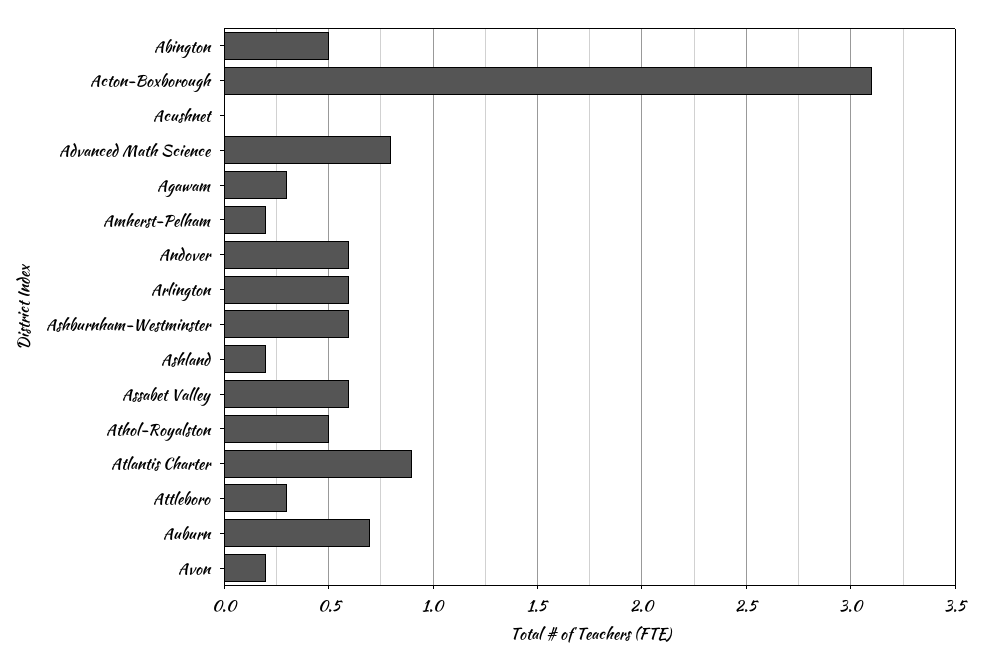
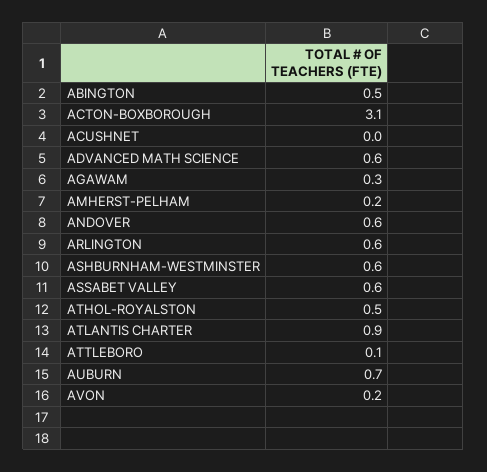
Advanced Math Science: 0.8 -> 0.6
Ashland: 0.2 -> none
Attleboro: 0.3 -> 0.1

